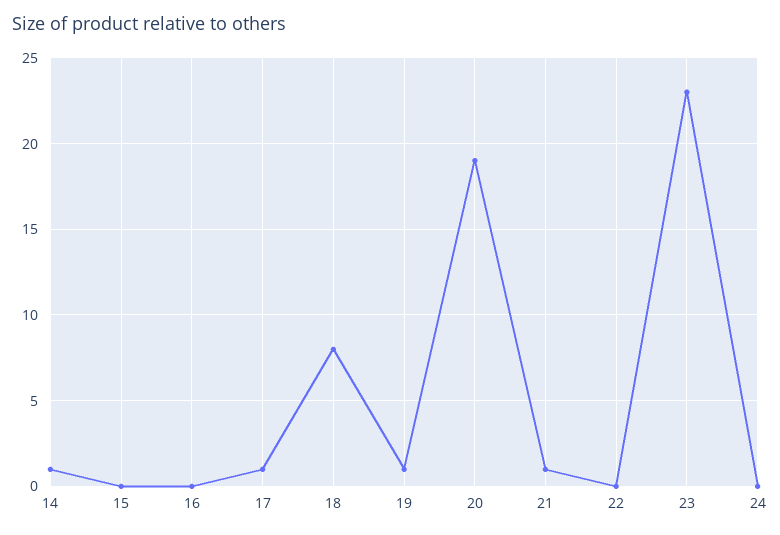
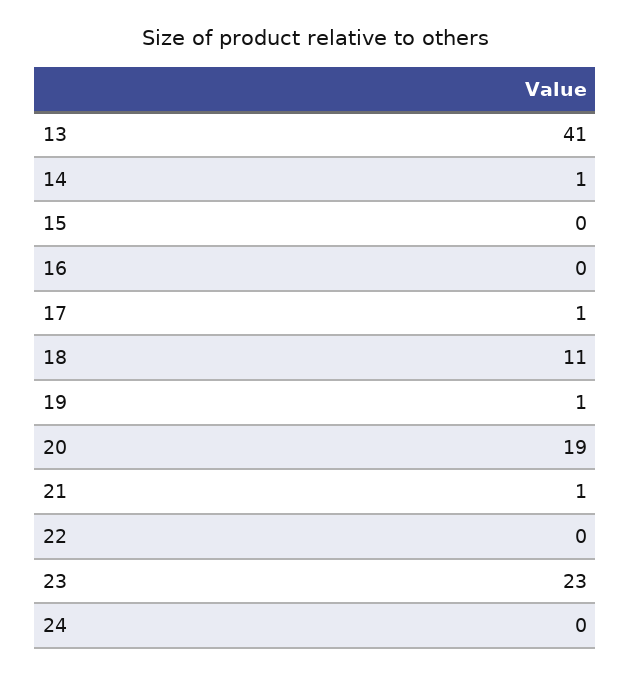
18: 8 -> 11
13: none -> 41

